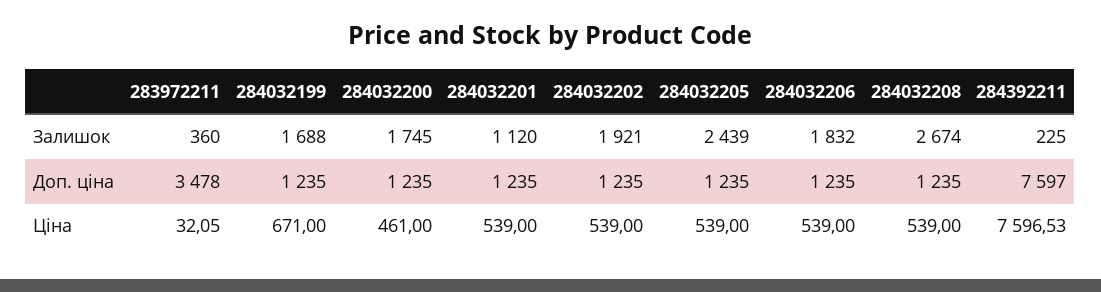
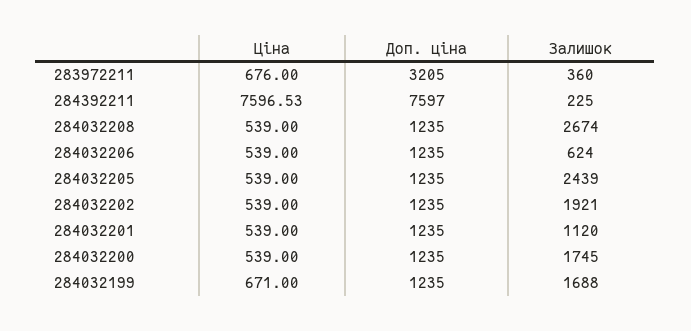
284032206, Залишок: 1832 -> 624
283972211, Доп. ціна: 3478 -> 3205
283972211, Ціна: 32.05 -> 676
284032200, Ціна: 461 -> 539

